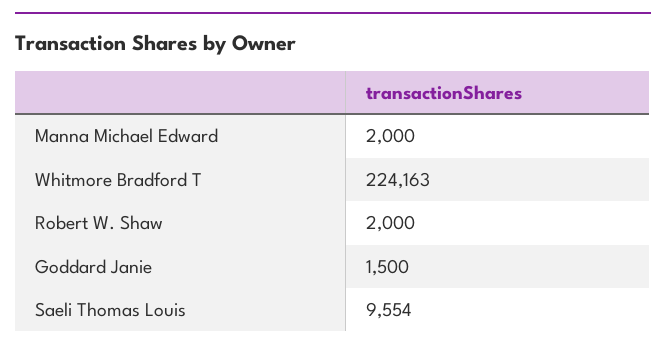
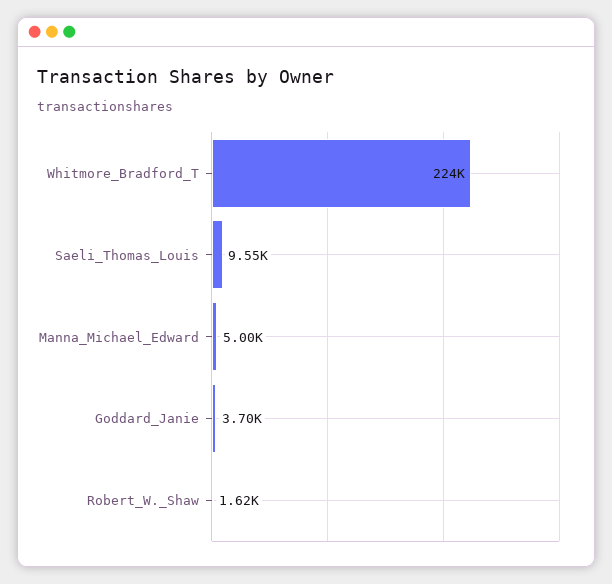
Manna Michael Edward: 2000 -> 5000
Robert W. Shaw: 2000 -> 1620
Goddard Janie: 1500 -> 3700

